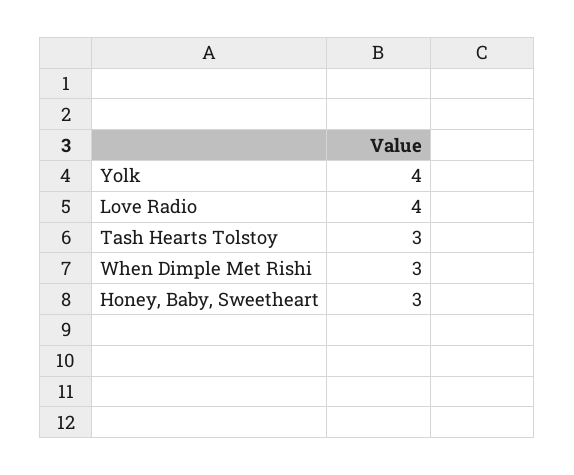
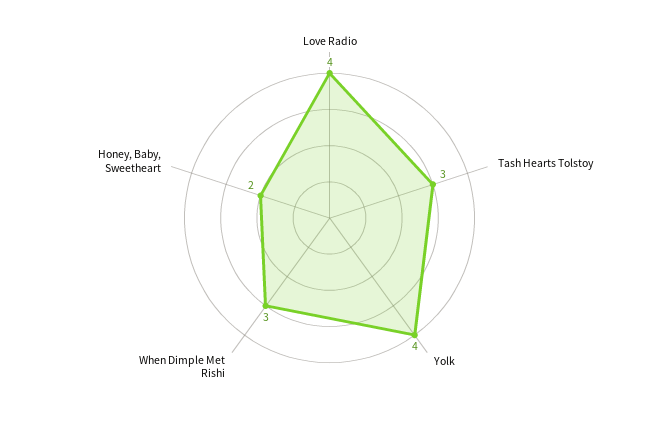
Honey, Baby, Sweetheart: 3 -> 2

